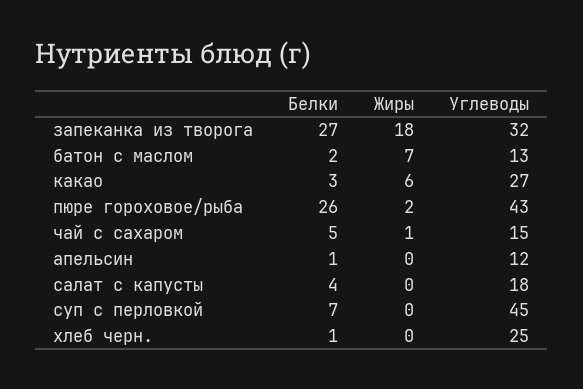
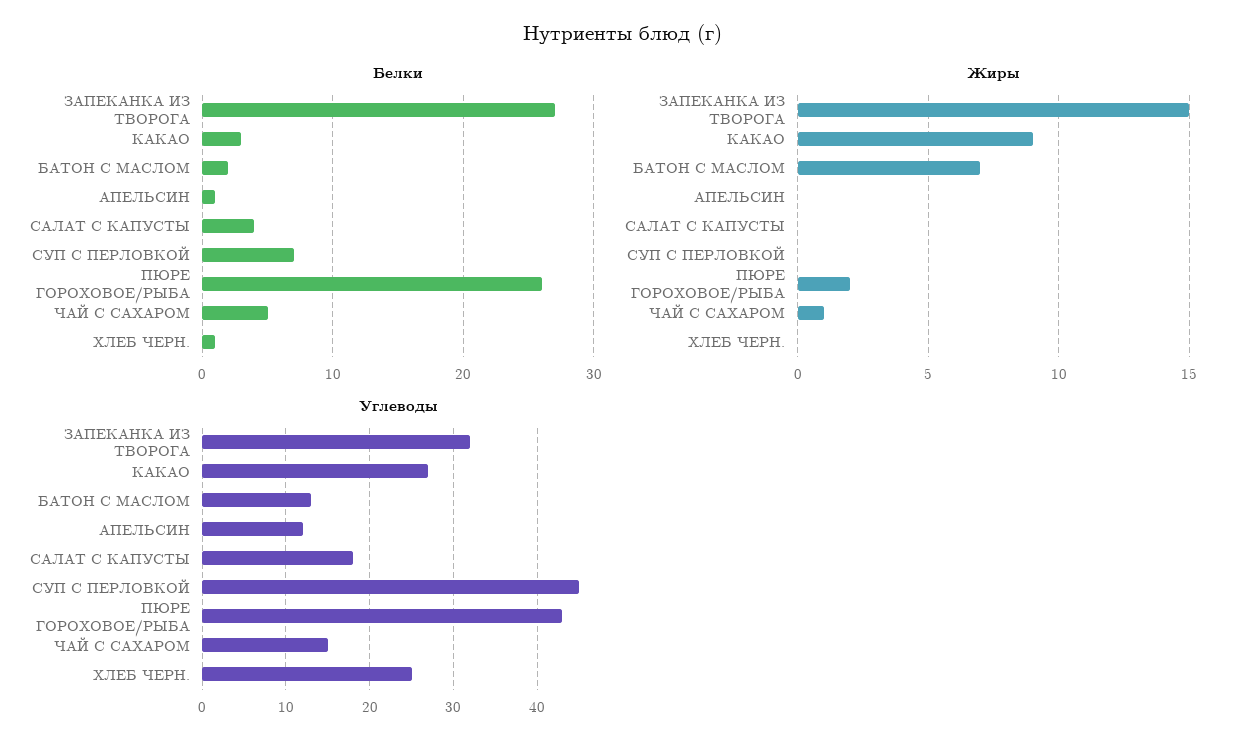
Жиры, запеканка из творога: 18 -> 15
Жиры, какао: 6 -> 9

